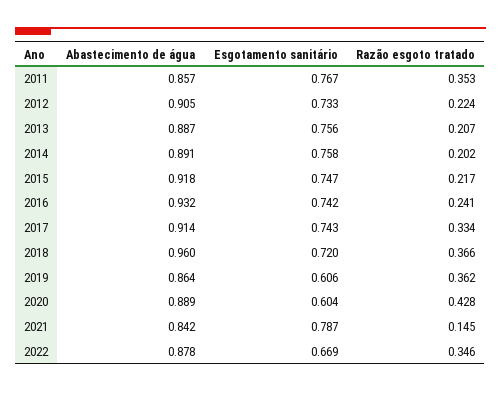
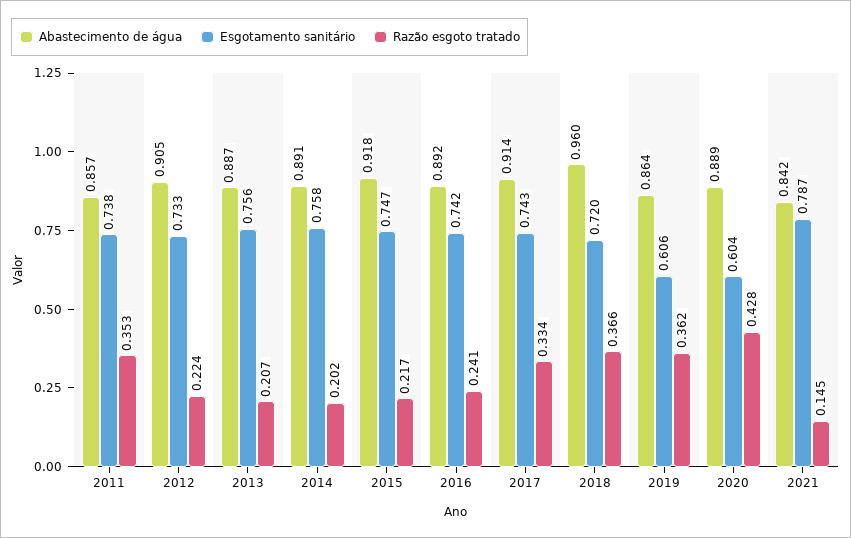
Esgotamento sanitário, 2011: 0.767 -> 0.738
Abastecimento de água, 2016: 0.932 -> 0.892
Abastecimento de água, 2022: 0.878 -> none
Esgotamento sanitário, 2022: 0.669 -> none
Razão esgoto tratado, 2022: 0.346 -> none

